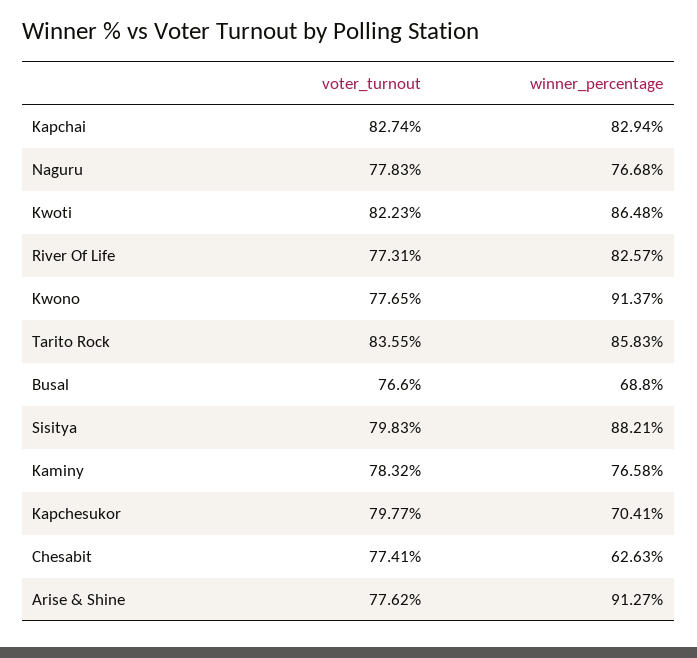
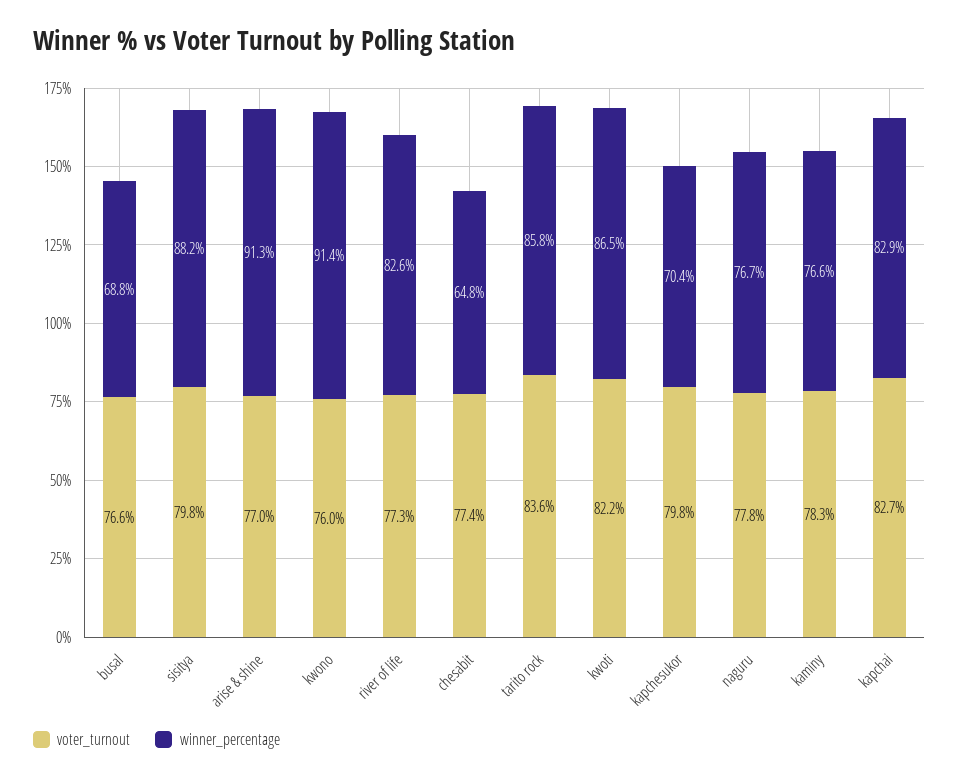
voter_turnout, Kwono: 77.65 -> 76
winner_percentage, Chesabit: 62.63 -> 64.8
voter_turnout, Arise & Shine: 77.62 -> 77

